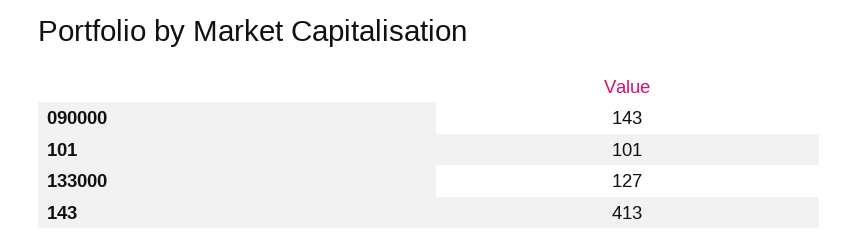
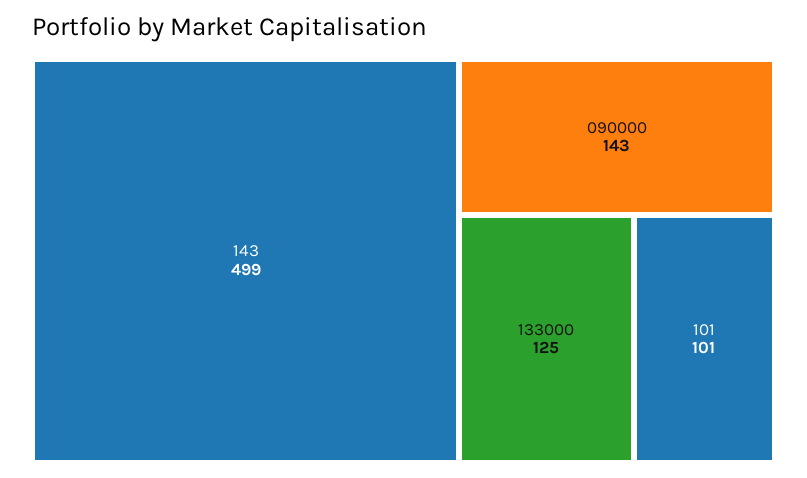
133000: 127 -> 125
143: 413 -> 499

